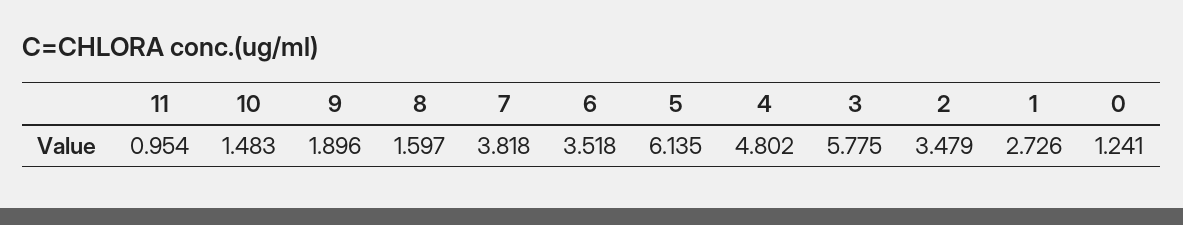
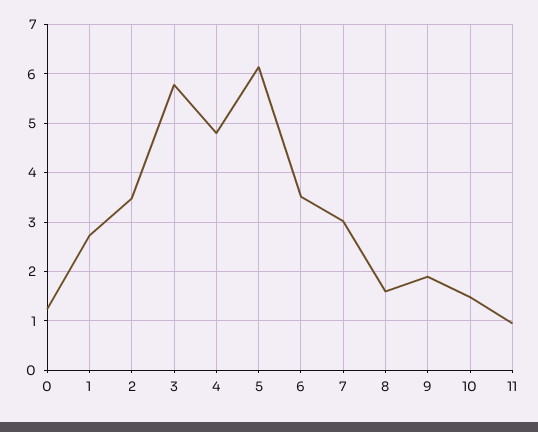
7: 3.818 -> 3

